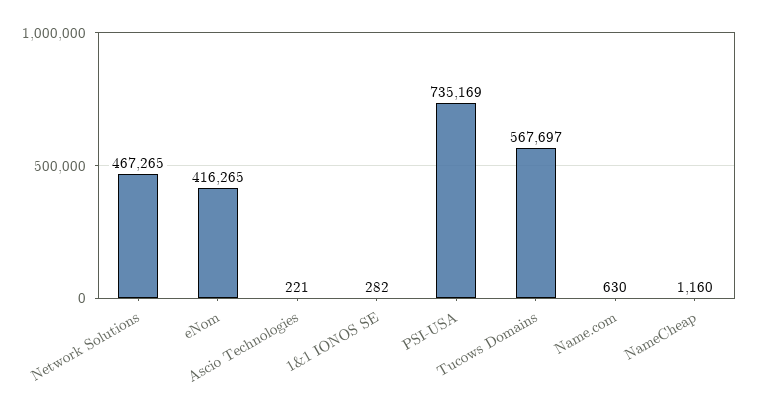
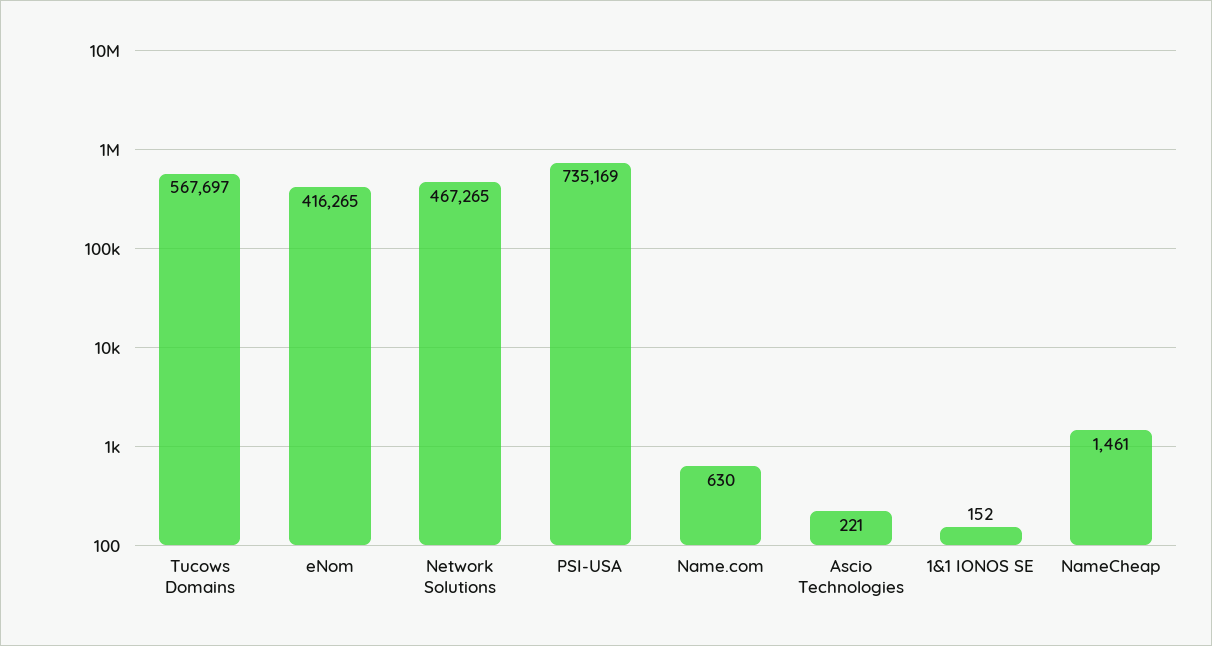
1&1 IONOS SE: 282 -> 152
NameCheap: 1160 -> 1461

